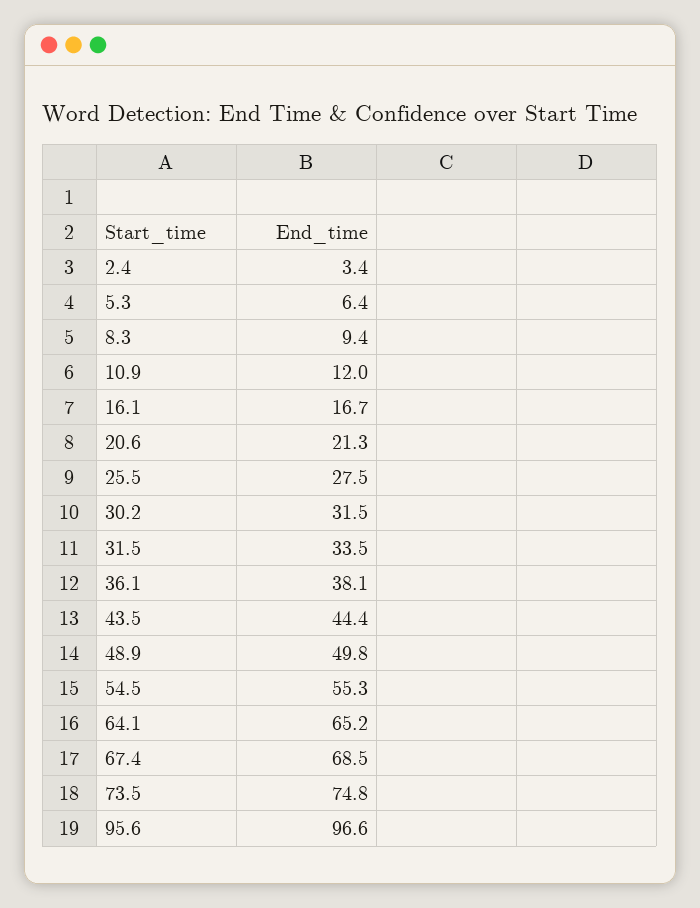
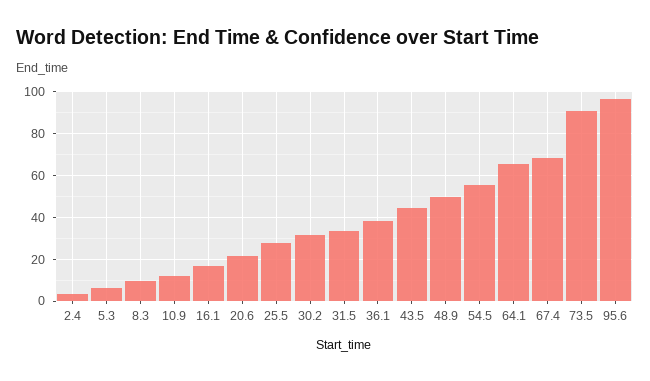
73.5: 74.8 -> 90

